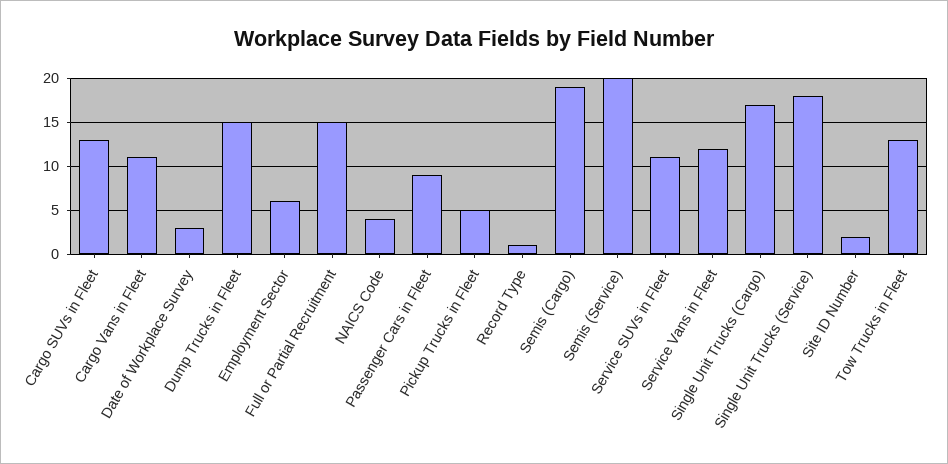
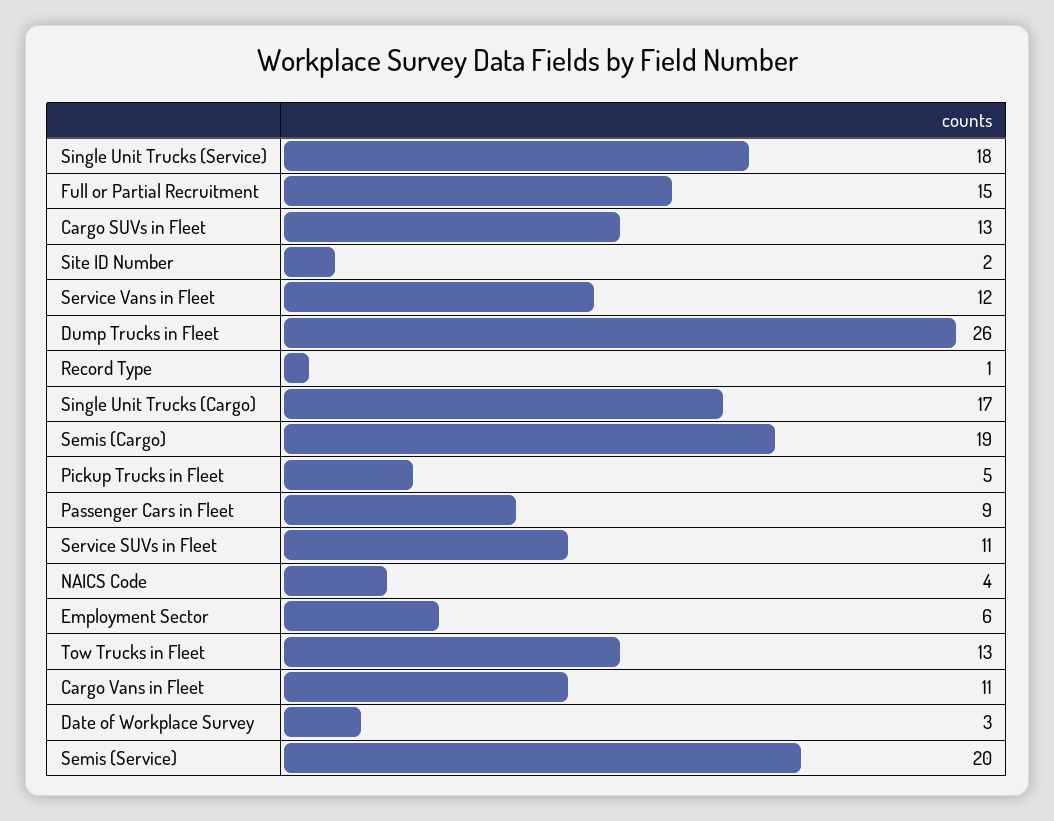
Dump Trucks in Fleet: 15 -> 26

